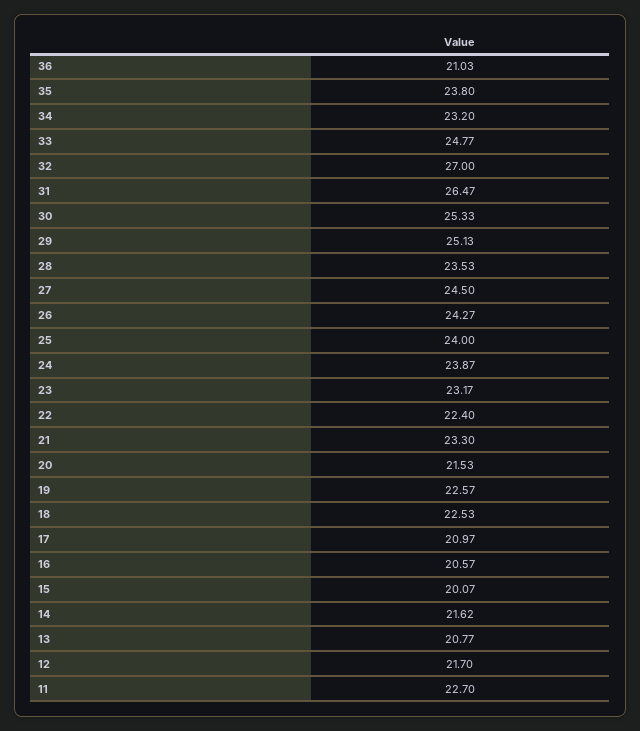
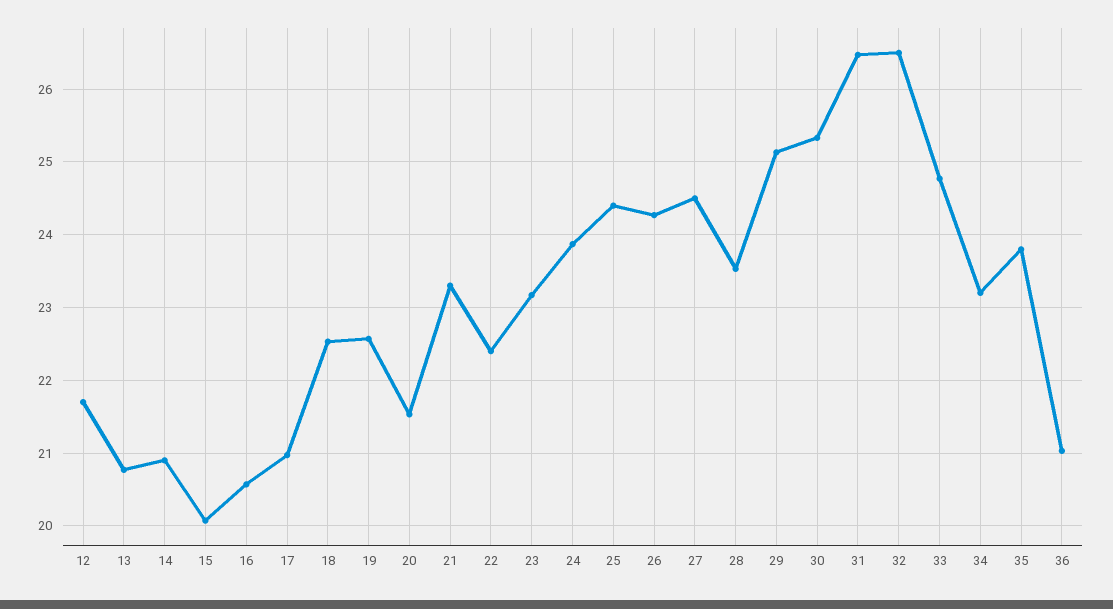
32: 27 -> 26.5
25: 24 -> 24.4
14: 21.62 -> 20.9
11: 22.7 -> none

